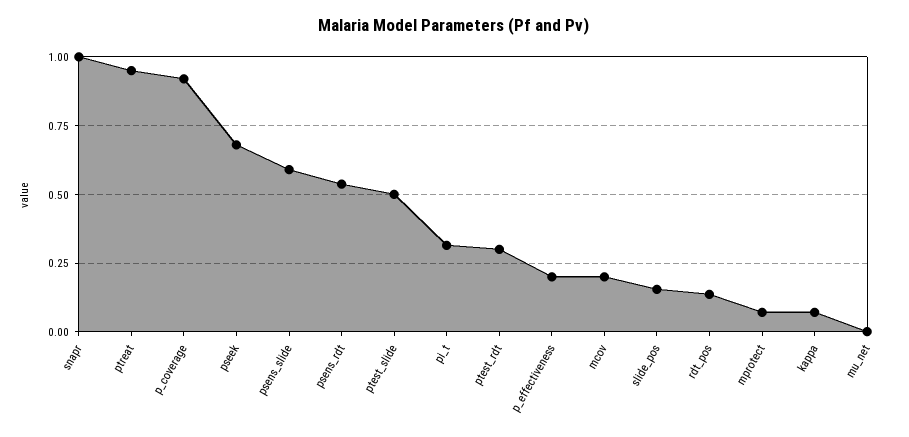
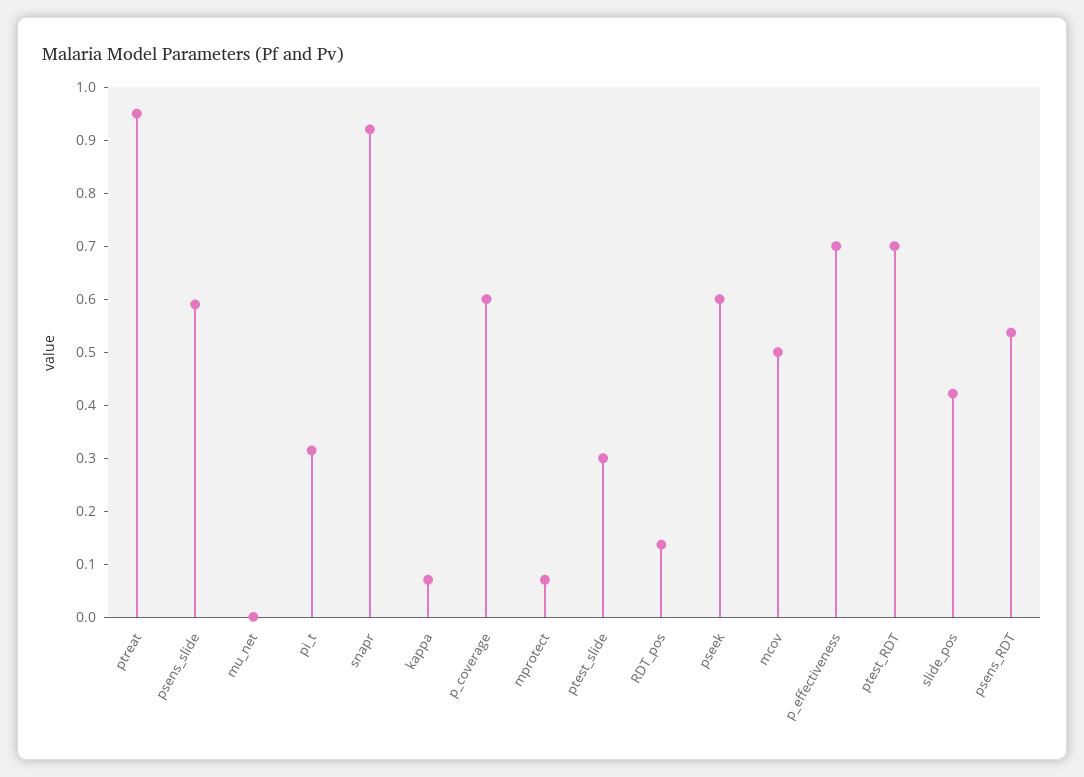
snapr: 1 -> 0.92
p_coverage: 0.925 -> 0.6
pseek: 0.675 -> 0.6
ptest_slide: 0.5 -> 0.3
ptest_rdt: 0.3 -> 0.7
p_effectiveness: 0.2 -> 0.7
mcov: 0.2 -> 0.5
slide_pos: 0.15 -> 0.42

